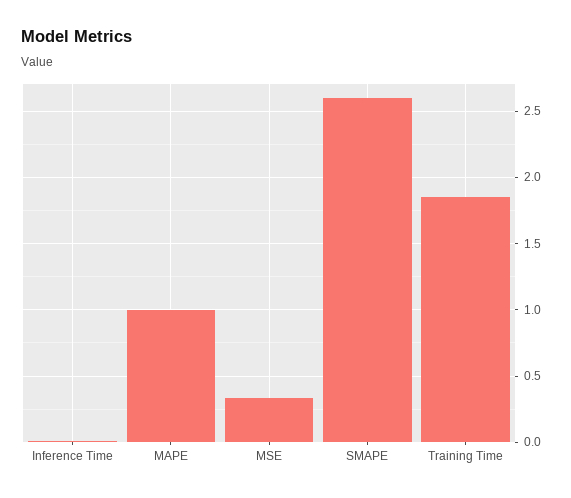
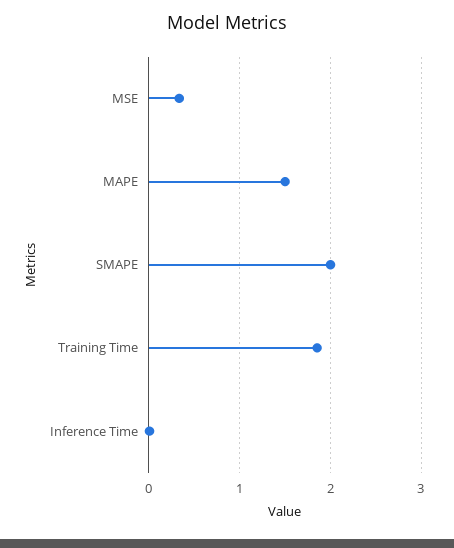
MAPE: 1 -> 1.5
SMAPE: 2.6 -> 2

